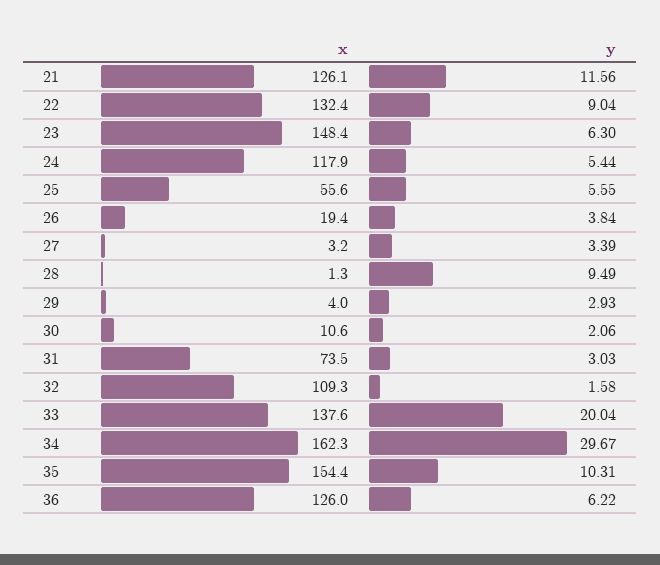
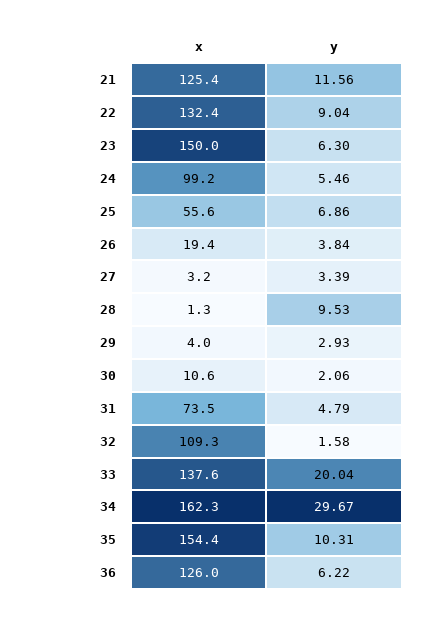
x, 21: 126.1 -> 125.4
x, 23: 148.4 -> 150
x, 24: 117.9 -> 99.2
y, 24: 5.44 -> 5.46
y, 25: 5.55 -> 6.86
y, 28: 9.49 -> 9.53
y, 31: 3.03 -> 4.79

